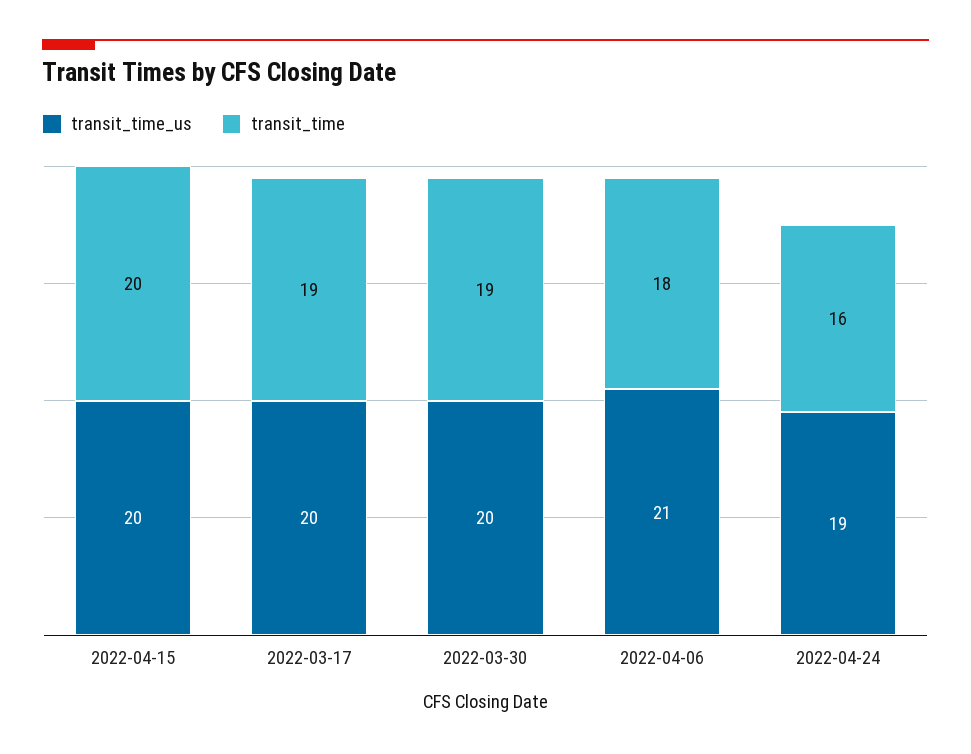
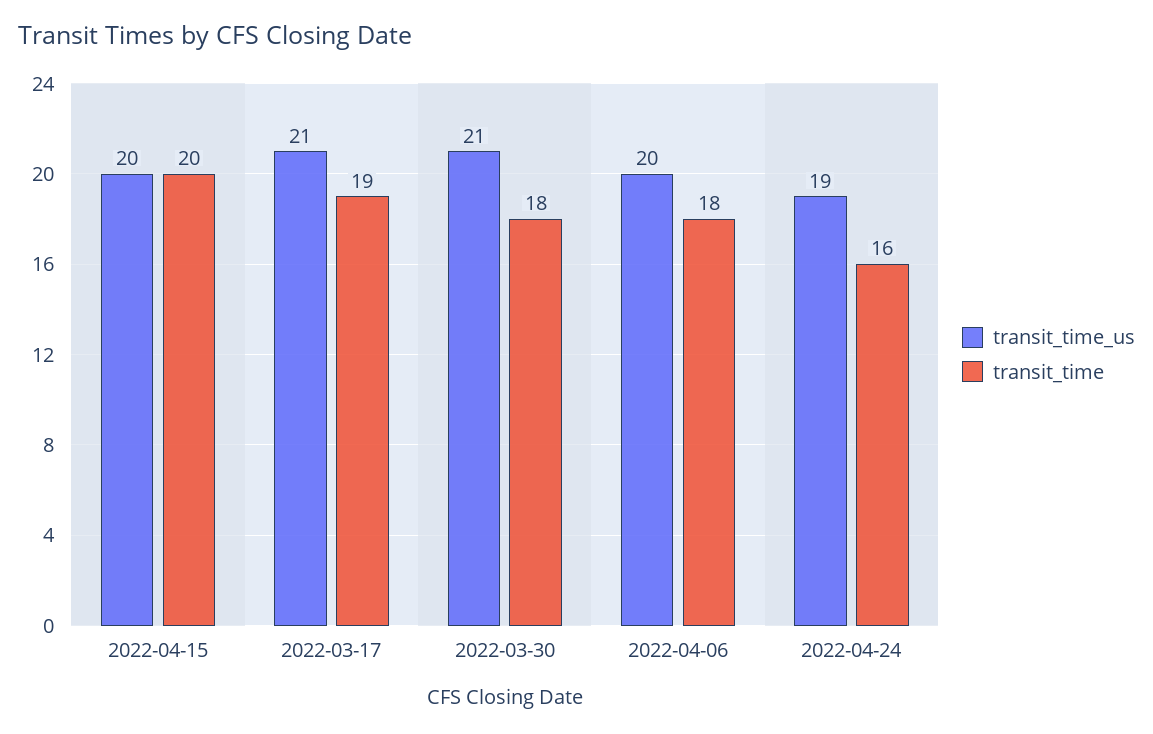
transit_time_us, 2022-03-17: 20 -> 21
transit_time_us, 2022-03-30: 20 -> 21
transit_time, 2022-03-30: 19 -> 18
transit_time_us, 2022-04-06: 21 -> 20

